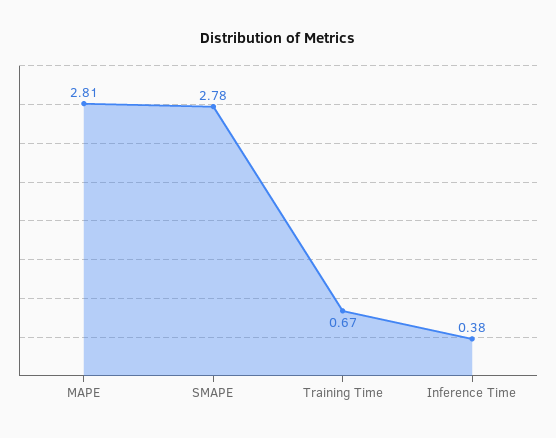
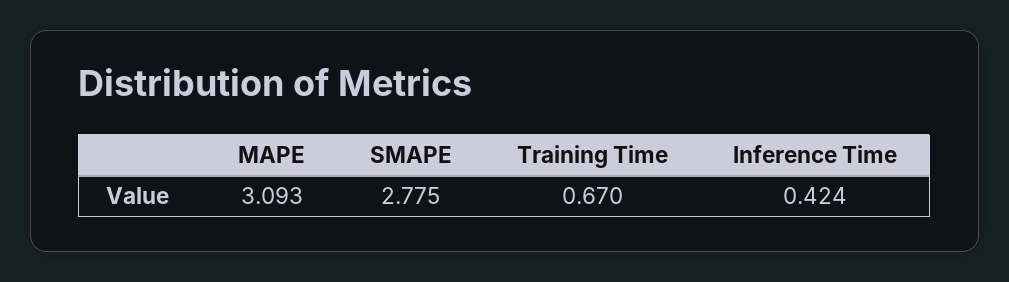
MAPE: 2.81 -> 3.093
Inference Time: 0.38 -> 0.424

